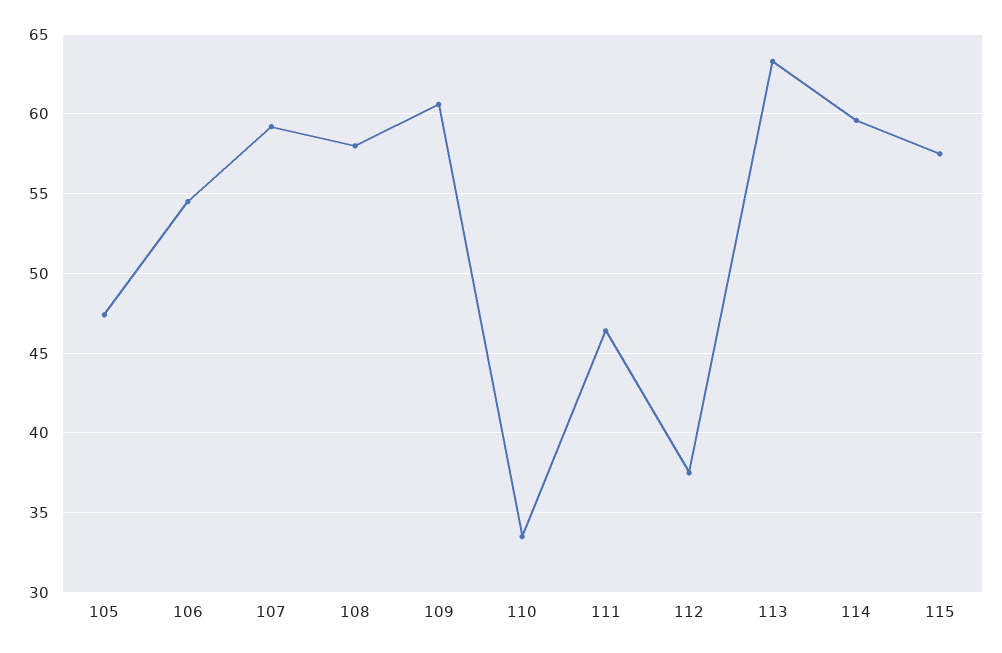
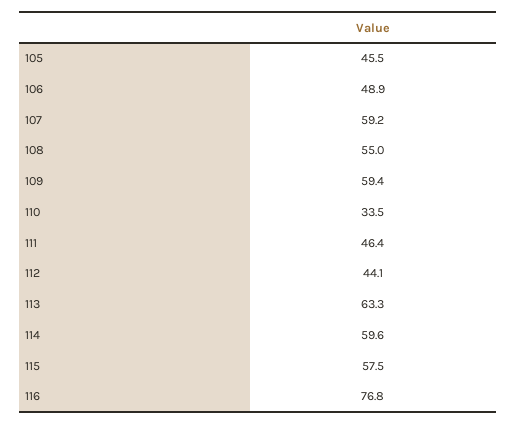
105: 47.5 -> 45.5
106: 54.5 -> 48.9
108: 58 -> 55
109: 60.5 -> 59.4
112: 37.5 -> 44.1
116: none -> 76.8

